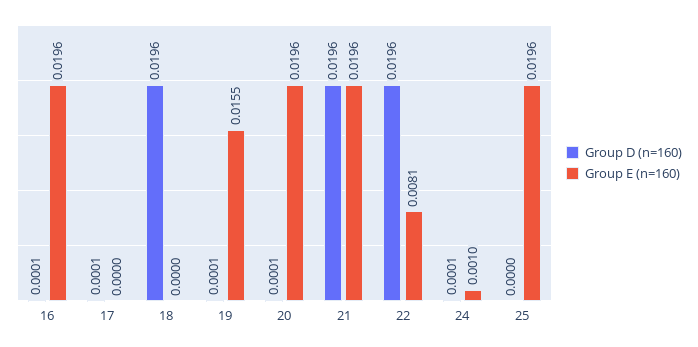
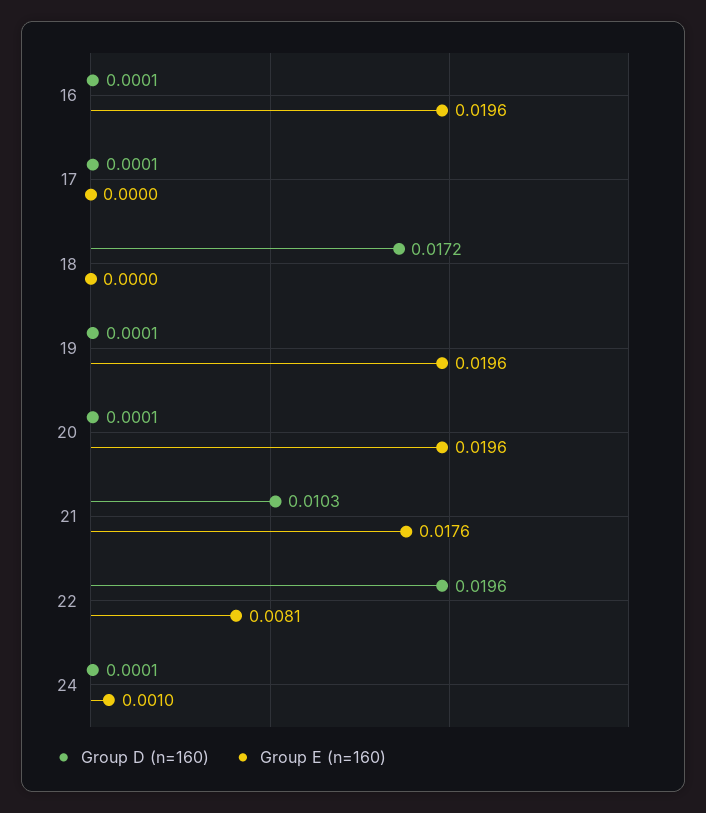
Group D (n=160), 18: 0.0196 -> 0.0172
Group E (n=160), 19: 0.0155 -> 0.0196
Group D (n=160), 21: 0.0196 -> 0.0103
Group E (n=160), 21: 0.0196 -> 0.0176
Group D (n=160), 25: 0 -> none
Group E (n=160), 25: 0.0196 -> none

